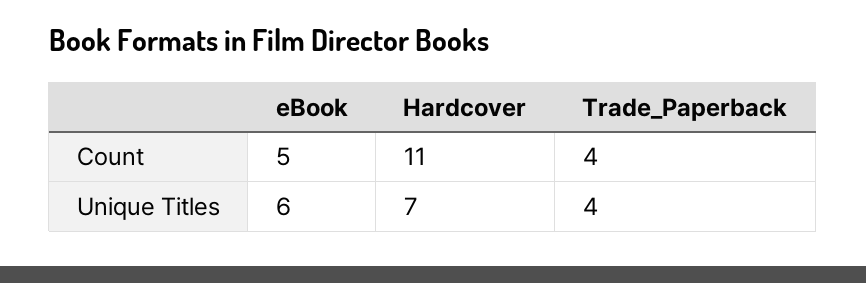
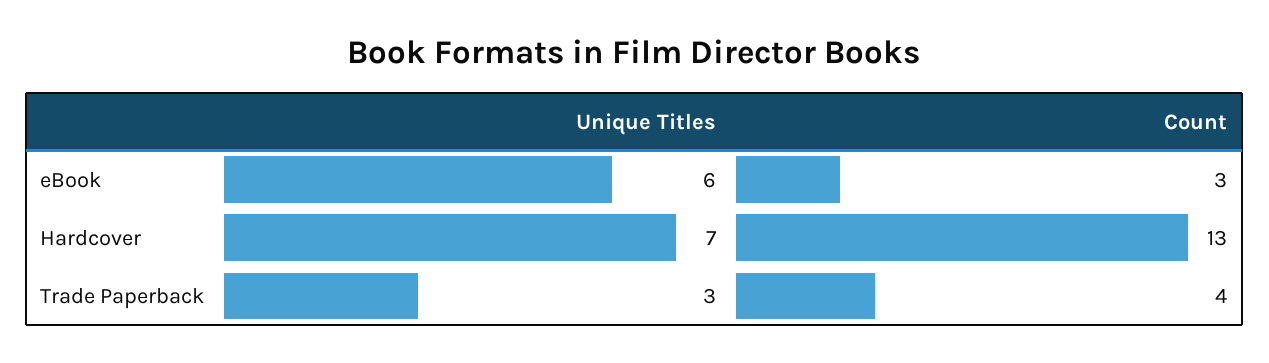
eBook, Count: 5 -> 3
Hardcover, Count: 11 -> 13
Trade_Paperback, Unique Titles: 4 -> 3

